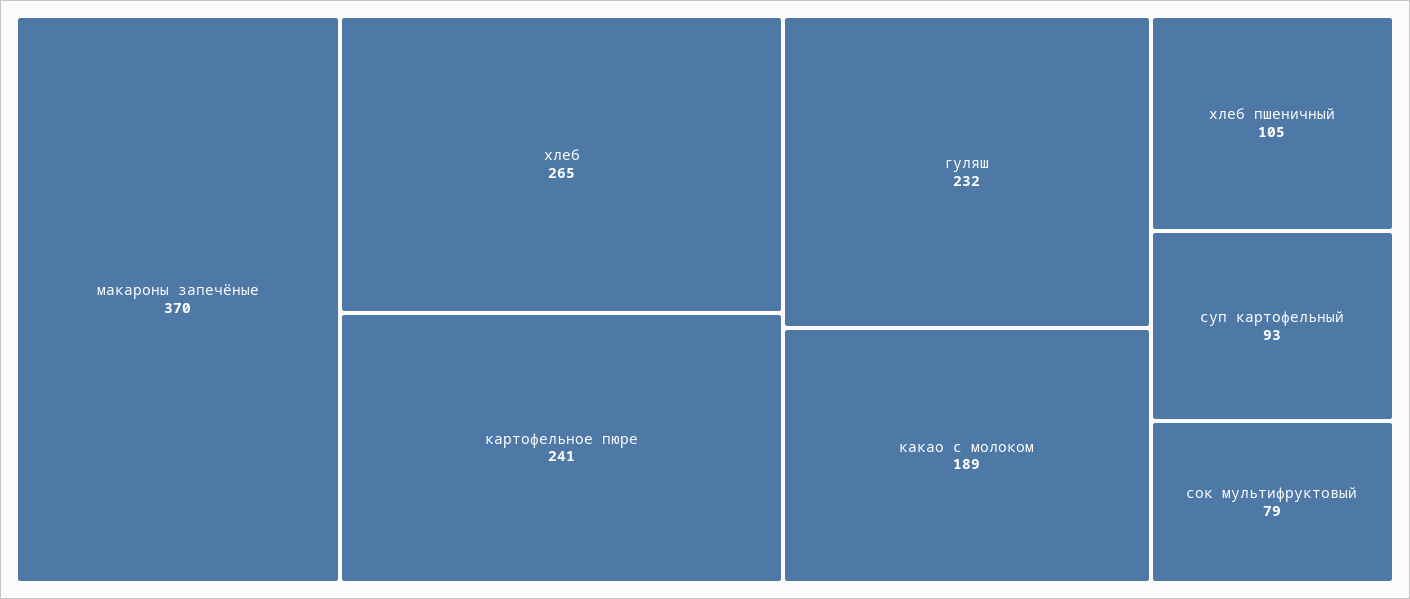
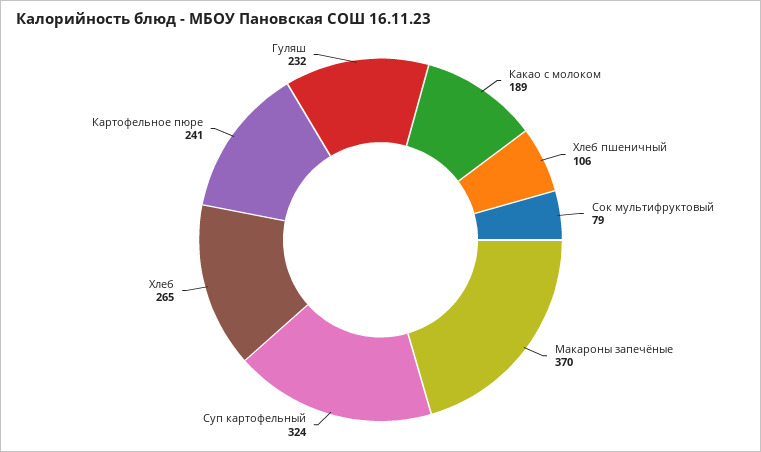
хлеб пшеничный: 105 -> 106
суп картофельный: 93 -> 324

